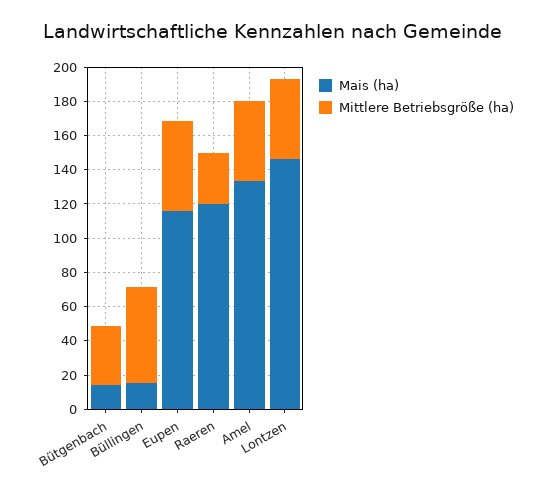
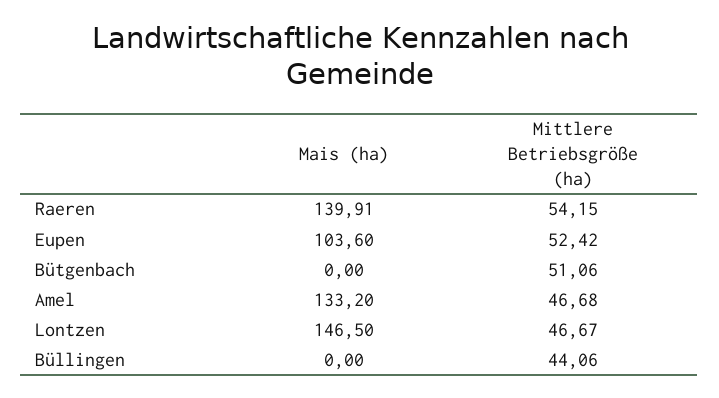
Mais (ha), Bütgenbach: 15 -> 0
Mittlere Betriebsgröße (ha), Bütgenbach: 35 -> 51.06
Mais (ha), Büllingen: 15 -> 0
Mittlere Betriebsgröße (ha), Büllingen: 55 -> 44.06
Mais (ha), Eupen: 115 -> 103.6
Mais (ha), Raeren: 120 -> 139.91
Mittlere Betriebsgröße (ha), Raeren: 30 -> 54.15

